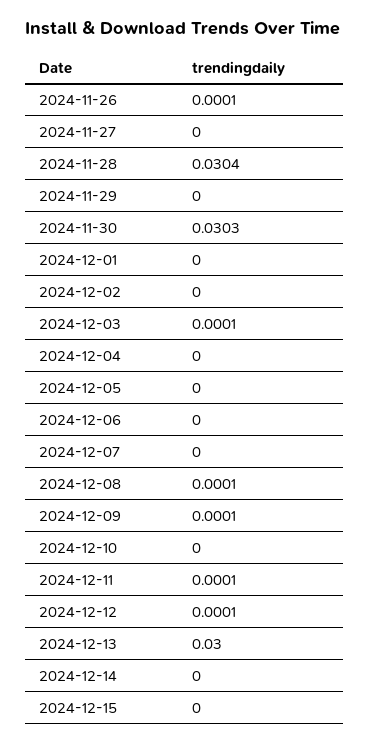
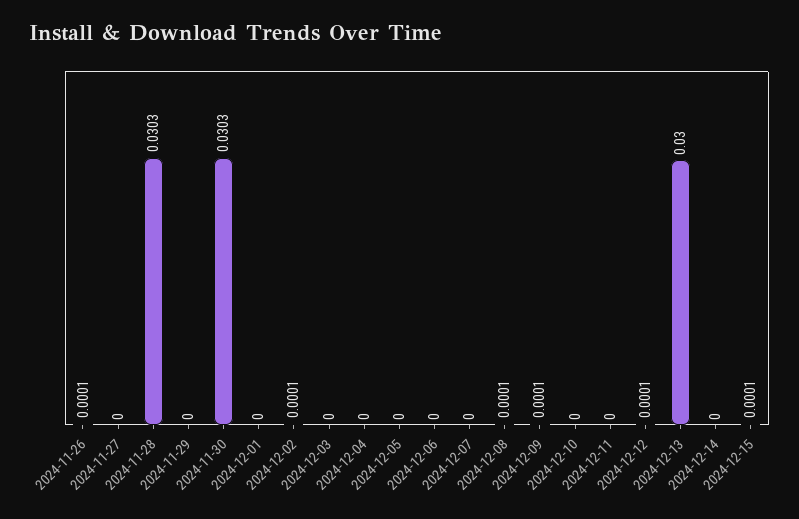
2024-11-28: 0.0304 -> 0.0303
2024-12-02: 0 -> 0.0001
2024-12-03: 0.0001 -> 0
2024-12-11: 0.0001 -> 0
2024-12-15: 0 -> 0.0001

